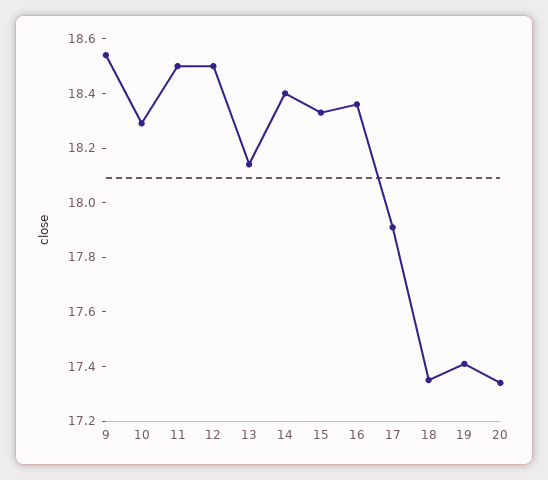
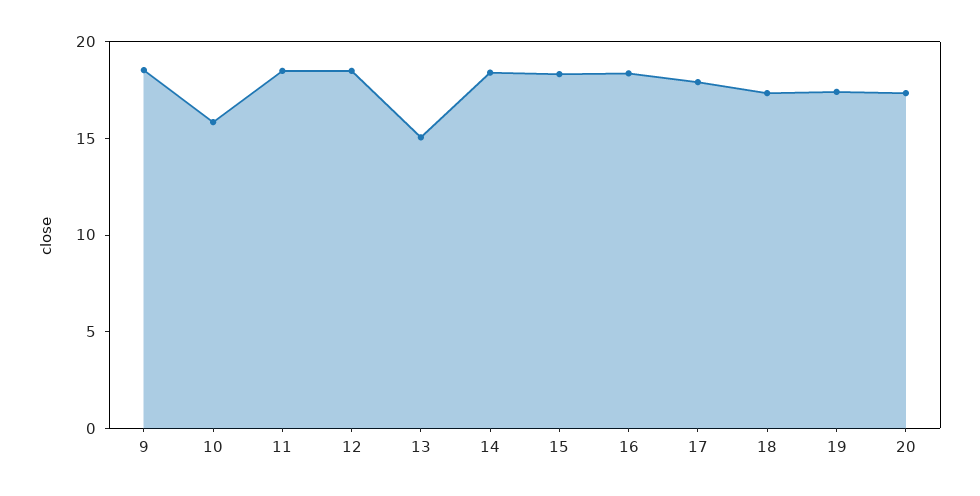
10: 18.3 -> 16
13: 18.15 -> 15

